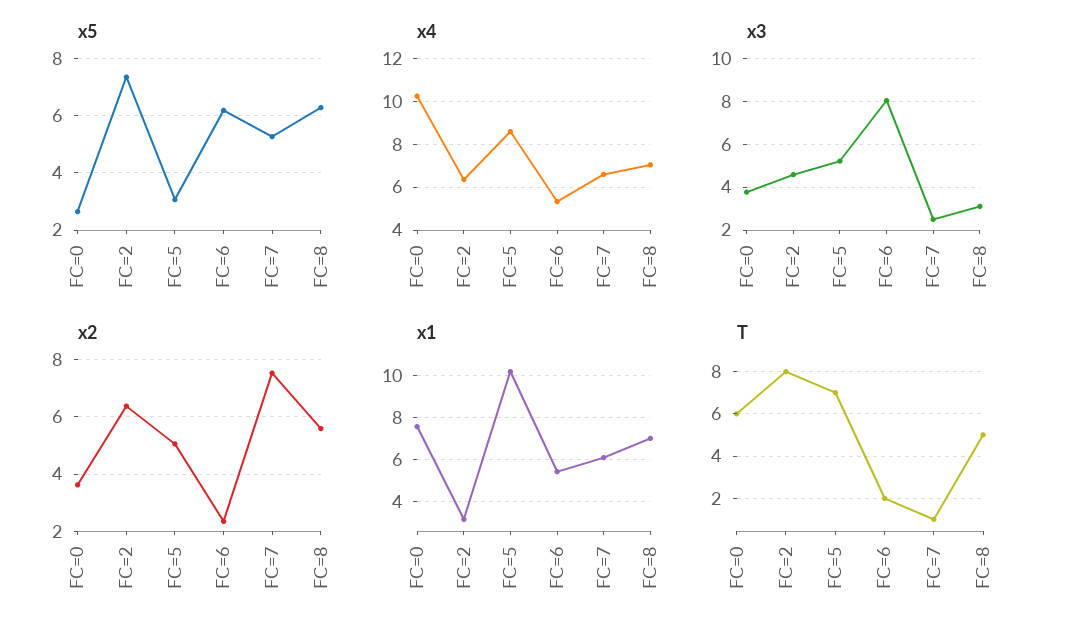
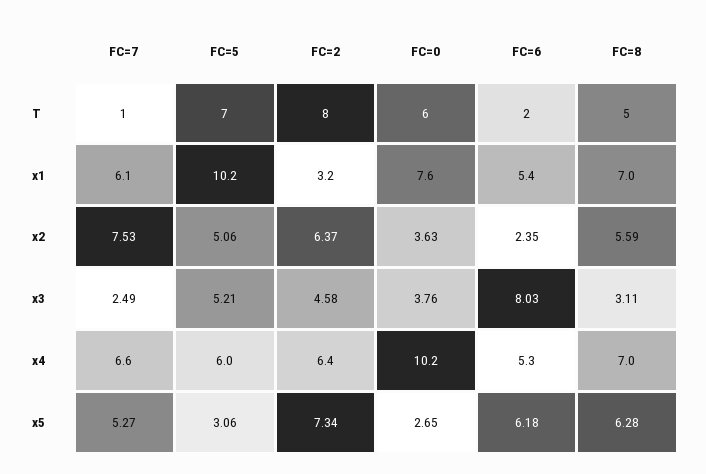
x4, FC=5: 8.5 -> 6

